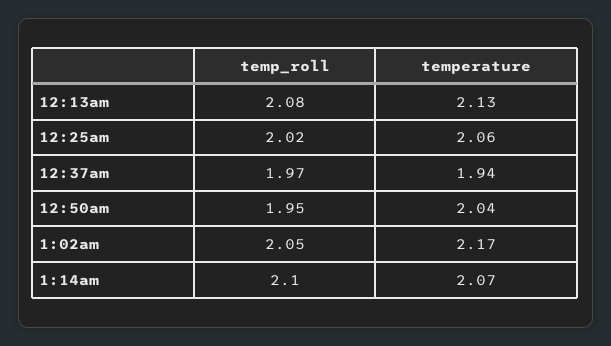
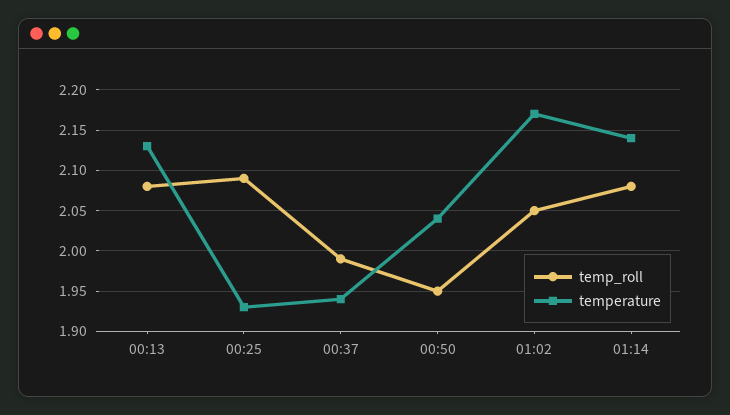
temp_roll, 12:25am: 2.02 -> 2.09
temperature, 12:25am: 2.06 -> 1.93
temp_roll, 12:37am: 1.97 -> 1.99
temp_roll, 1:14am: 2.1 -> 2.08
temperature, 1:14am: 2.07 -> 2.14

